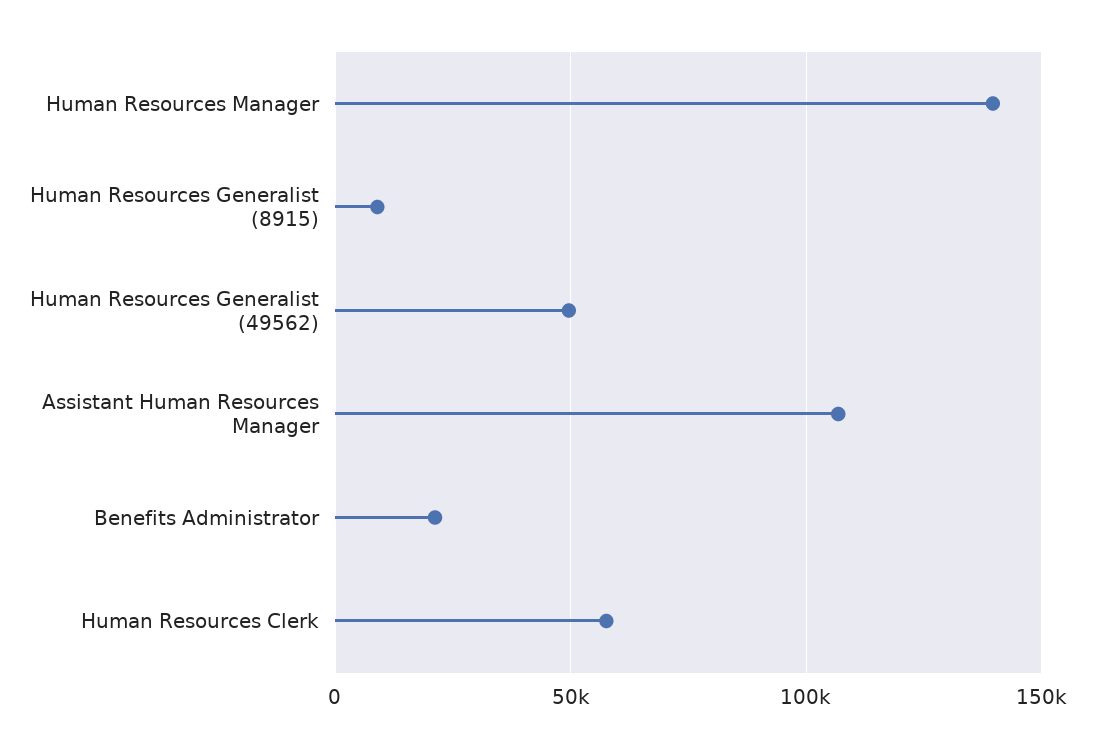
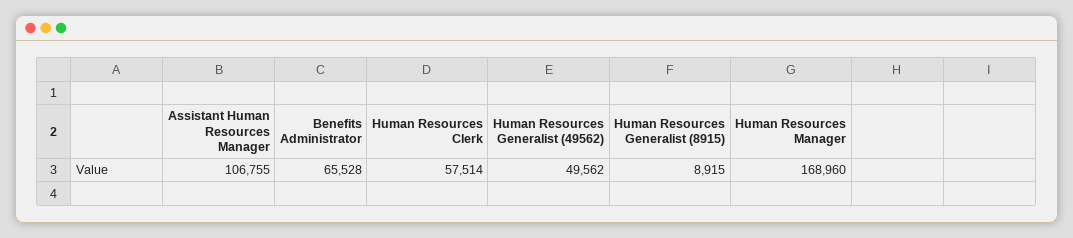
Human Resources Manager: 140000 -> 168960
Benefits Administrator: 20000 -> 65528

